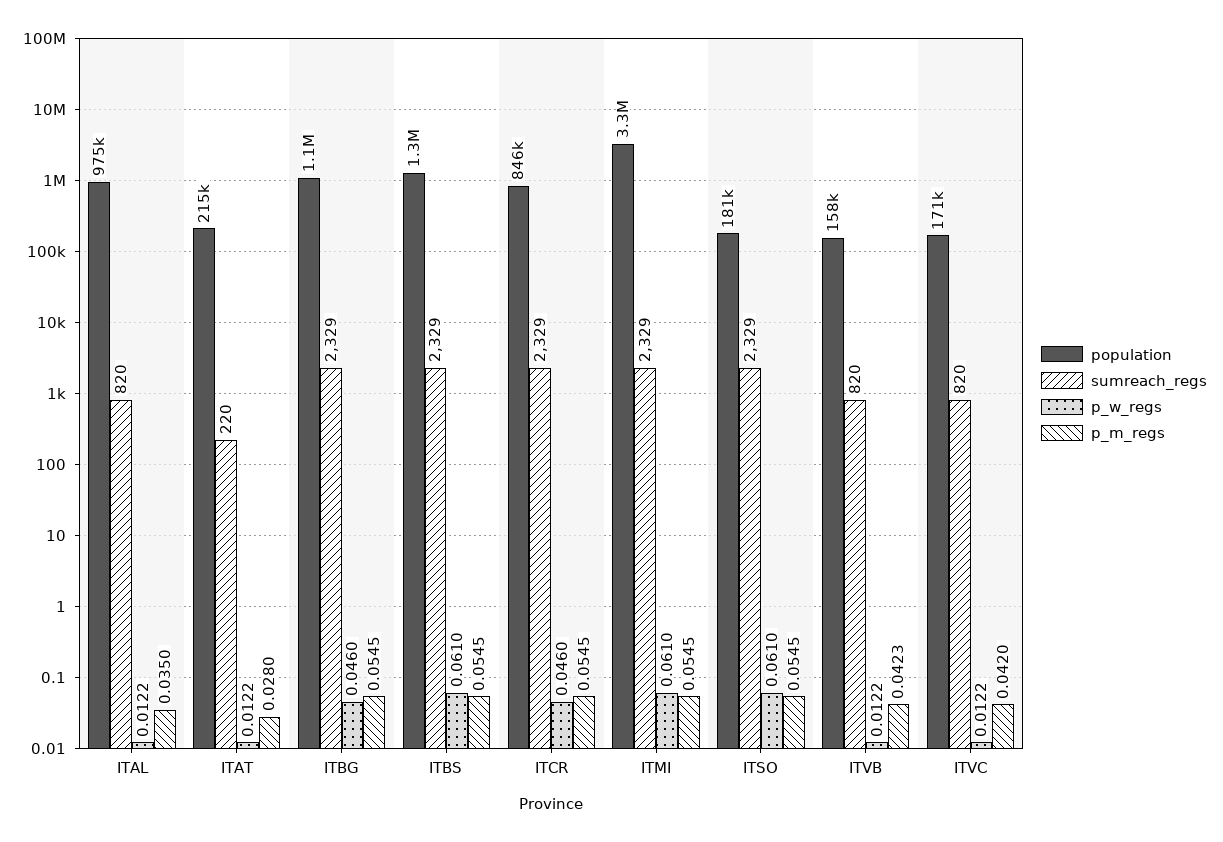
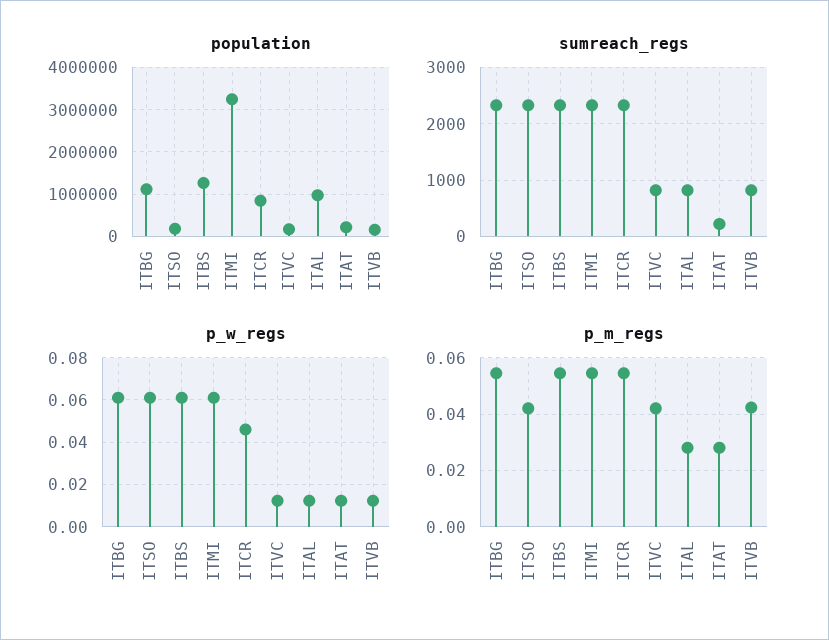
p_m_regs, ITAL: 0.035 -> 0.0275
p_w_regs, ITBG: 0.046 -> 0.06
p_m_regs, ITSO: 0.0545 -> 0.0425

